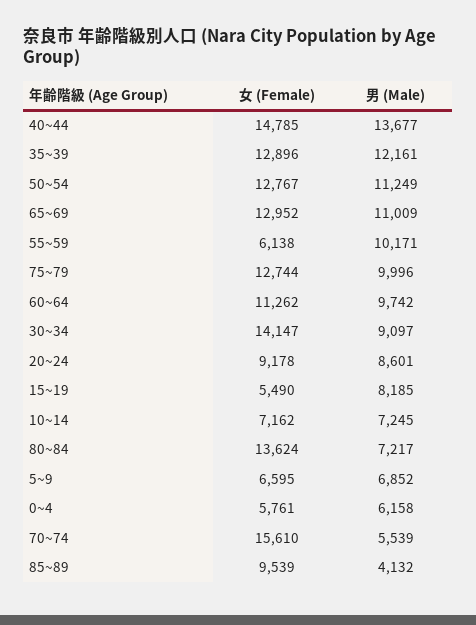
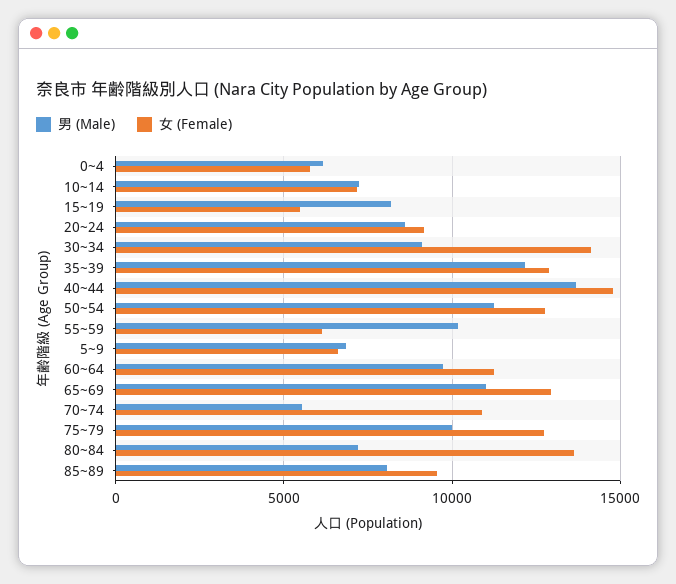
女 (Female), 70~74: 15610 -> 11000
男 (Male), 85~89: 4132 -> 8000

